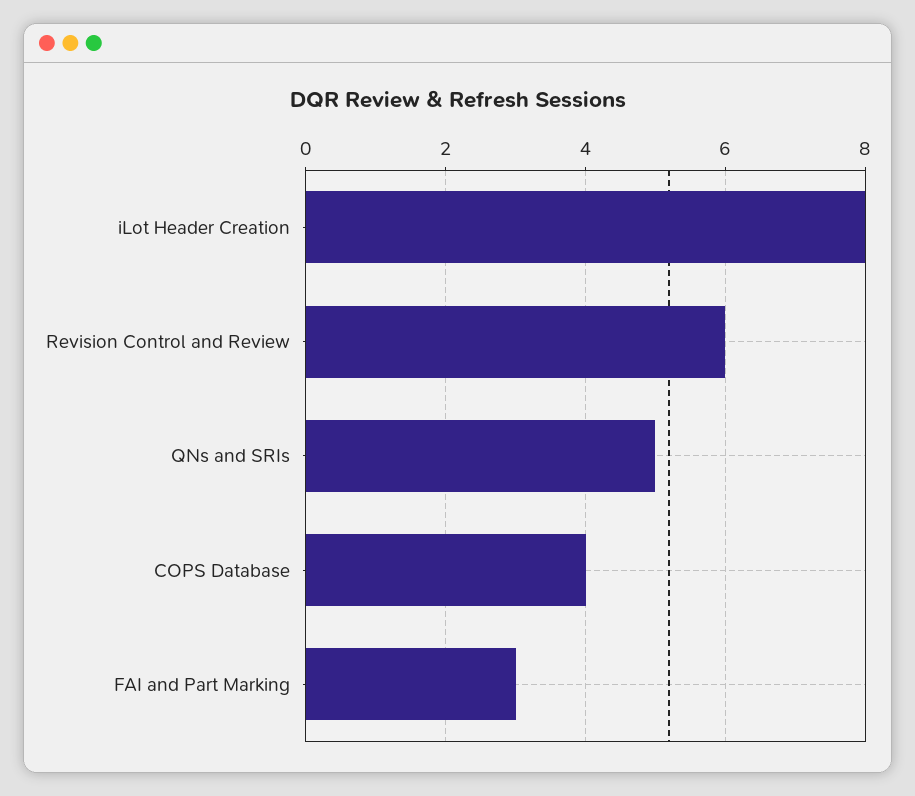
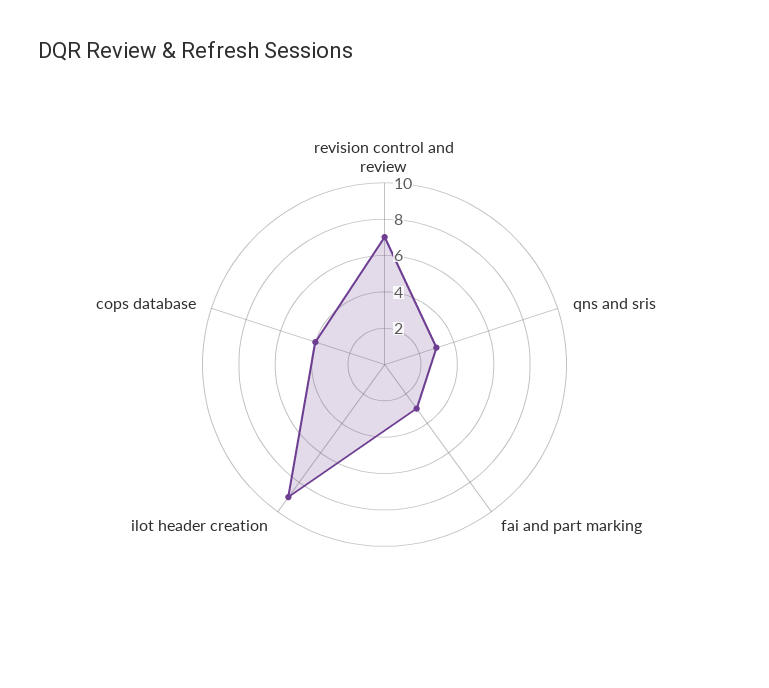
iLot Header Creation: 8 -> 9
Revision Control and Review: 6 -> 7
QNs and SRIs: 5 -> 3

